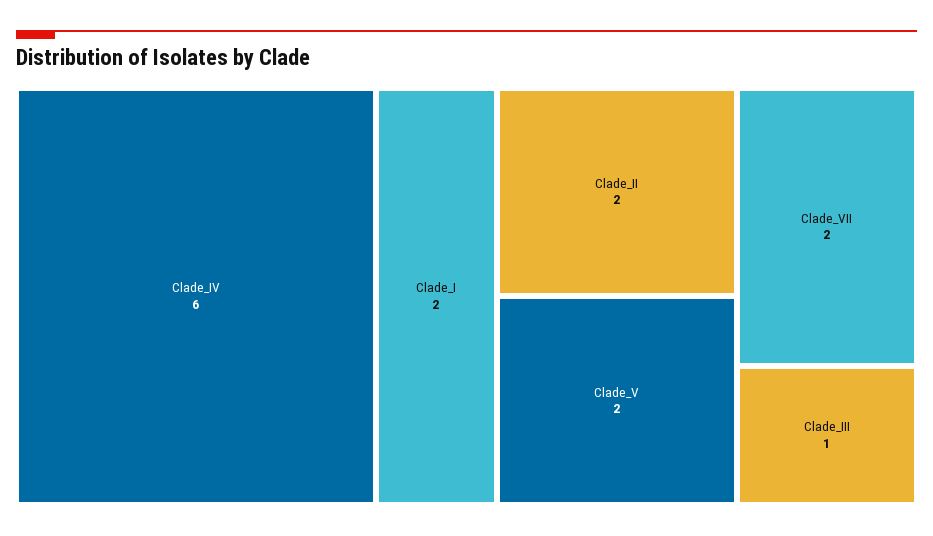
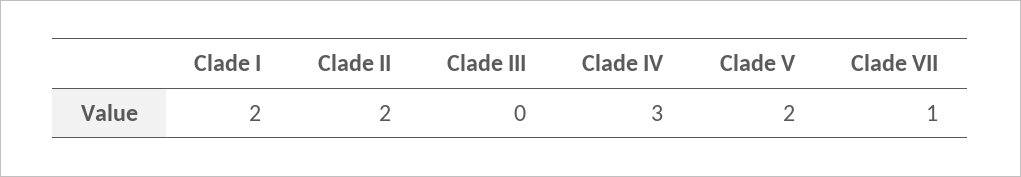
Clade_IV: 6 -> 3
Clade_VII: 2 -> 1
Clade_III: 1 -> 0

